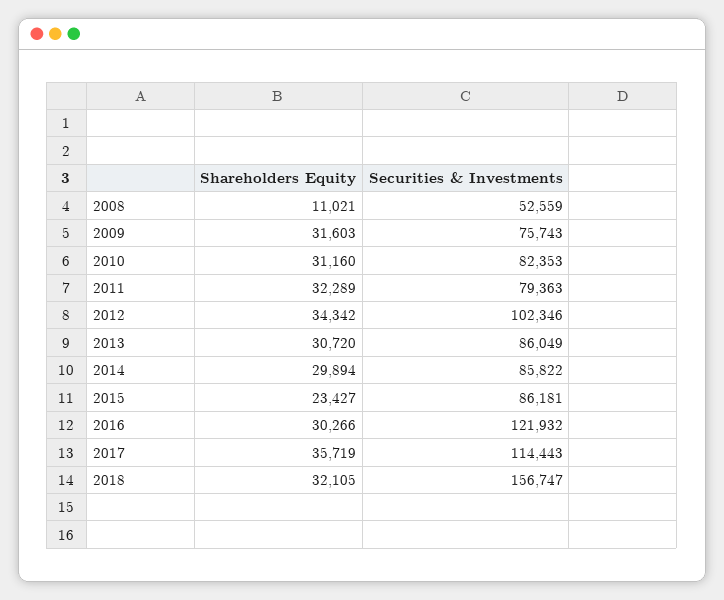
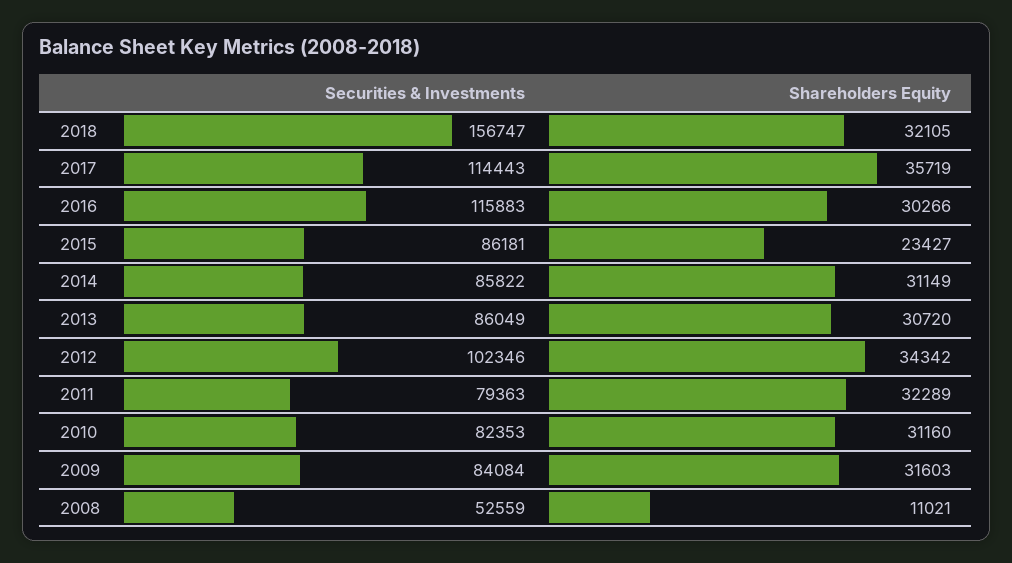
Securities & Investments, 2009: 75743 -> 84084
Shareholders Equity, 2014: 29894 -> 31149
Securities & Investments, 2016: 121932 -> 115883

